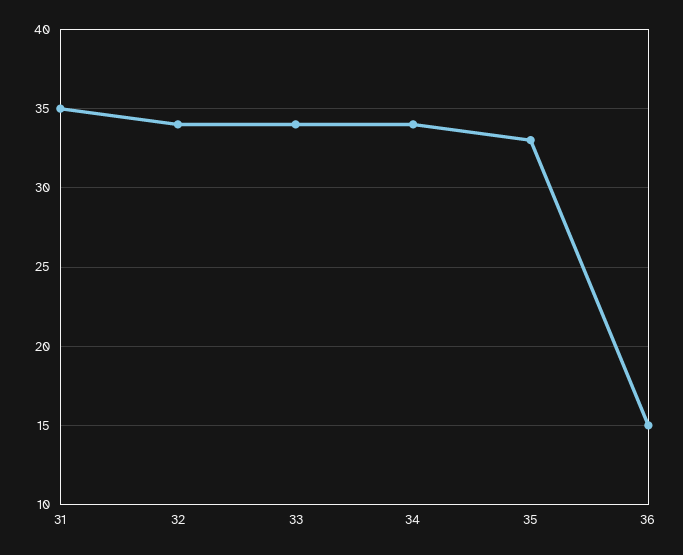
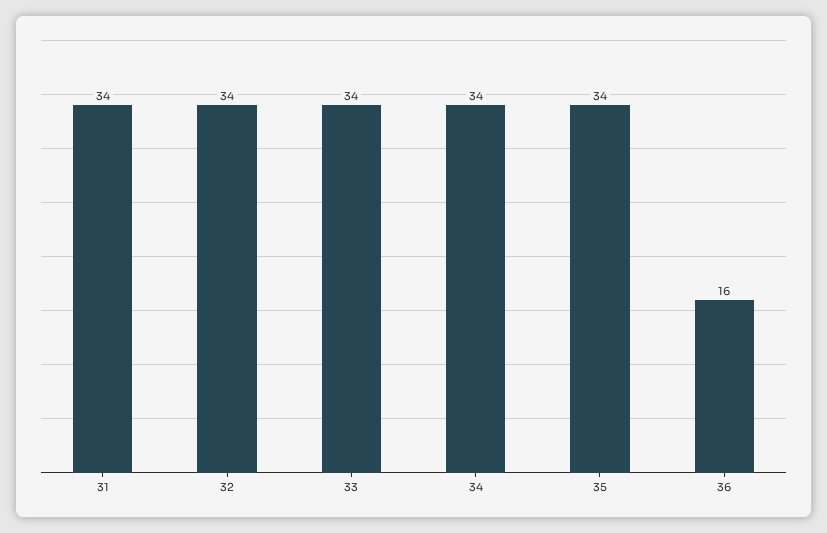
31: 35 -> 34
35: 33 -> 34
36: 15 -> 16

